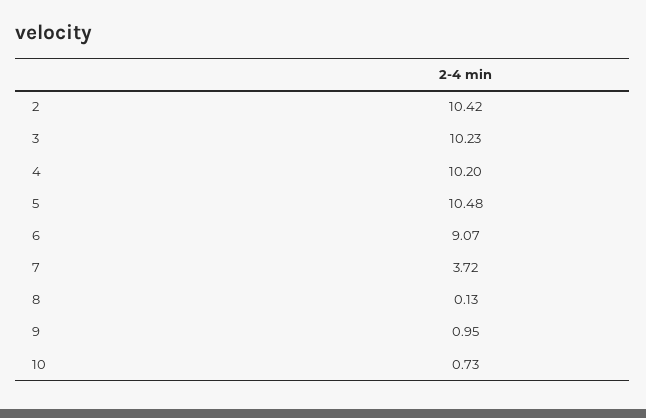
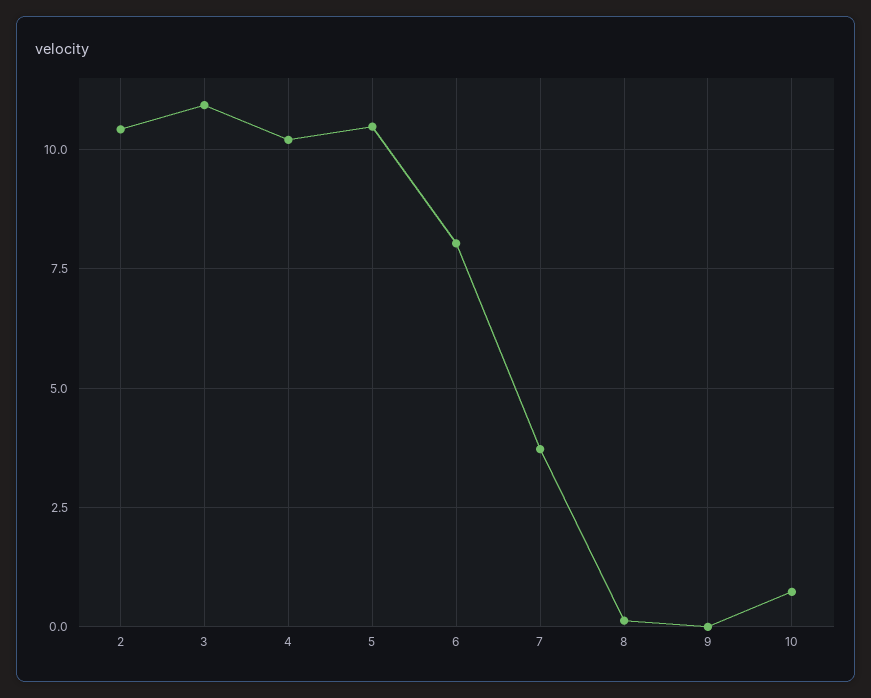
3: 10.23 -> 11
6: 9.07 -> 8
9: 0.95 -> 0

